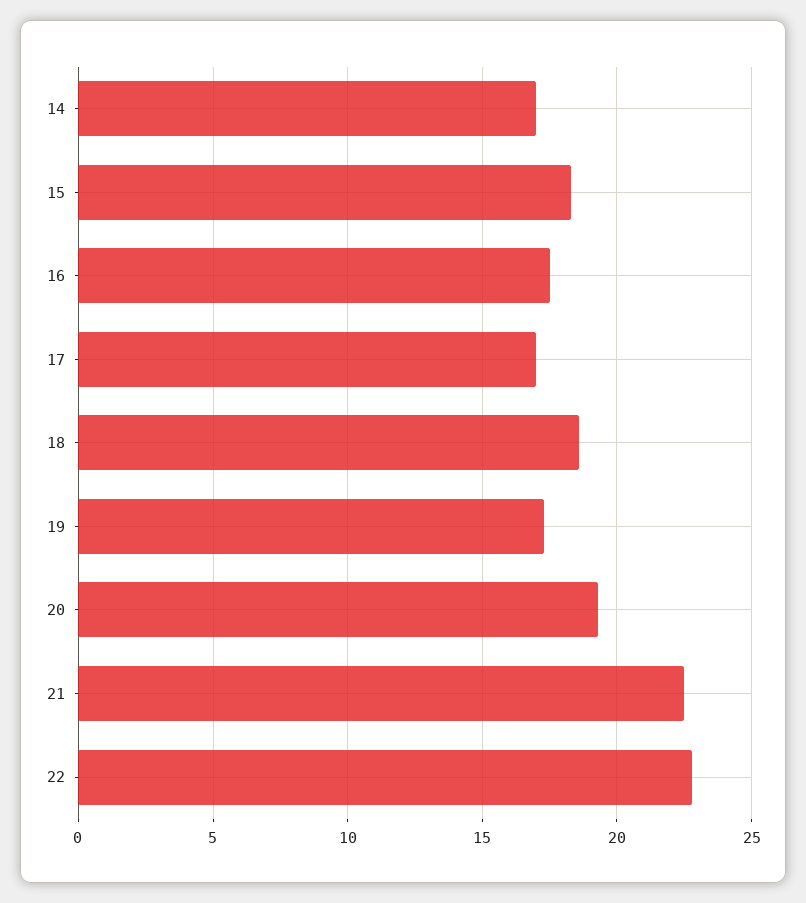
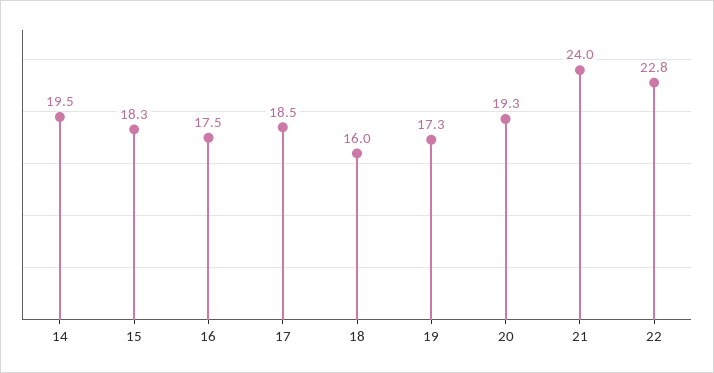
14: 17 -> 19.5
17: 17 -> 18.5
18: 18.5 -> 16
21: 22.5 -> 24

